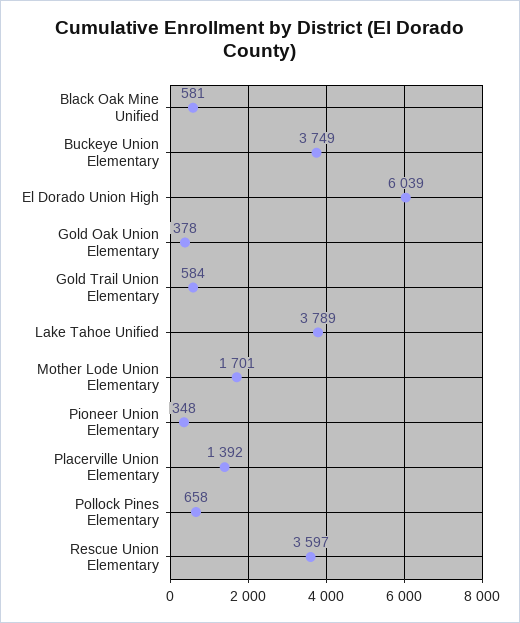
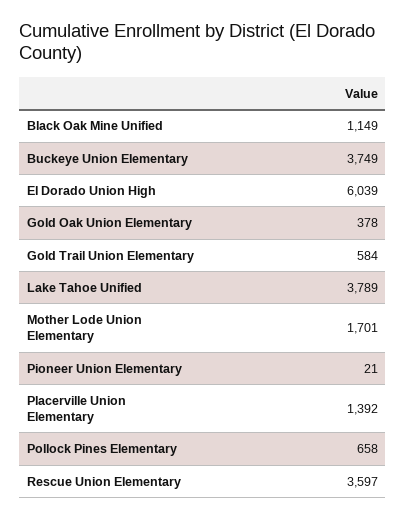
Black Oak Mine Unified: 581 -> 1149
Pioneer Union Elementary: 348 -> 21

